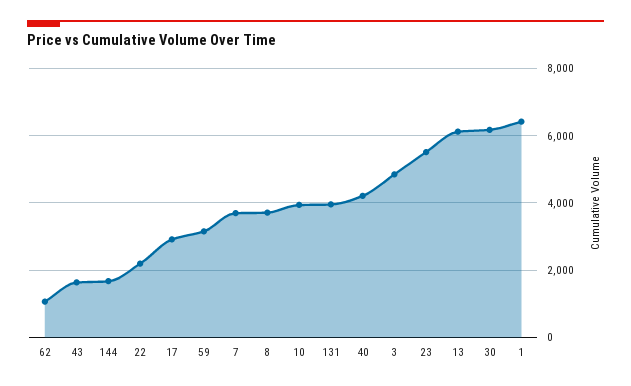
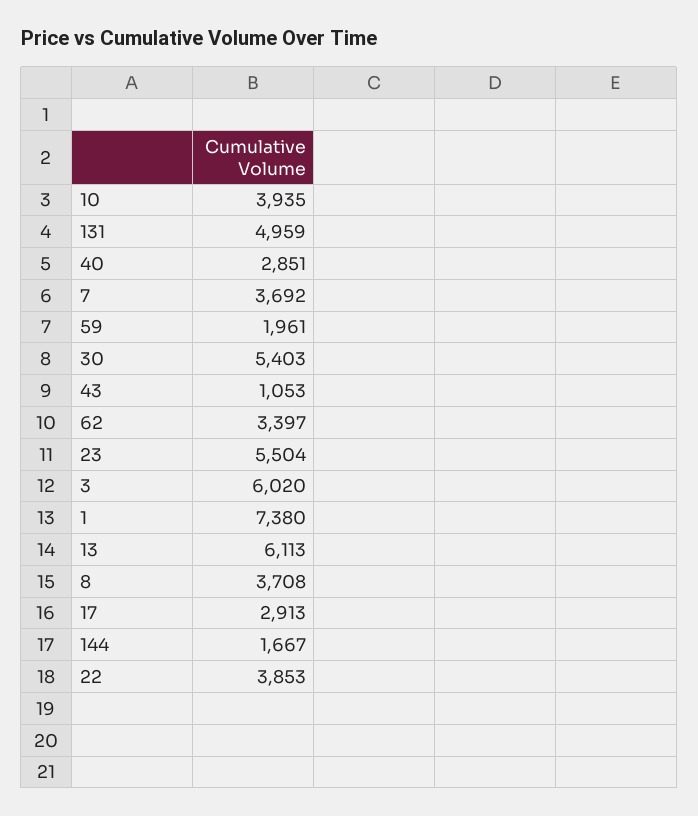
62: 1000 -> 3397
43: 1600 -> 1053
22: 2200 -> 3853
59: 3200 -> 1961
131: 4000 -> 4959
40: 4200 -> 2851
3: 4800 -> 6020
30: 6200 -> 5403
1: 6400 -> 7380

